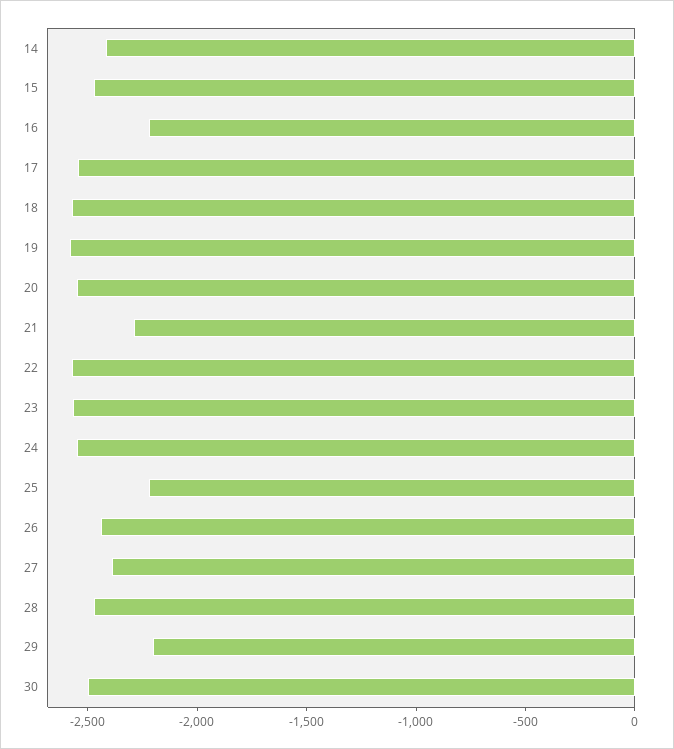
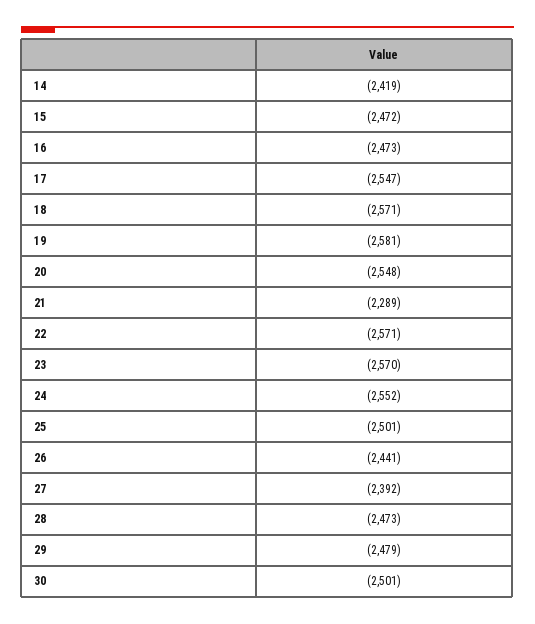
16: -2200 -> -2473
25: -2200 -> -2501
29: -2200 -> -2479

